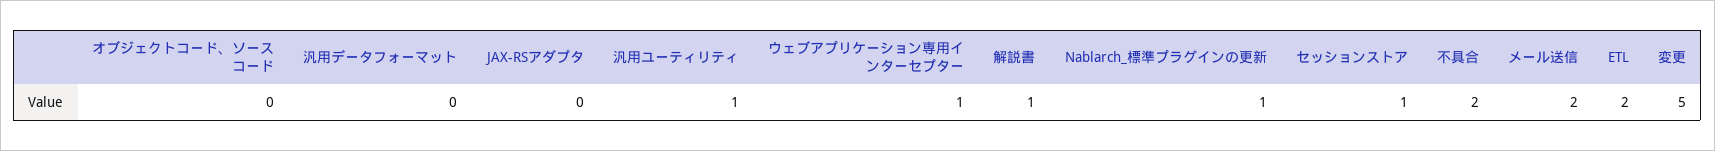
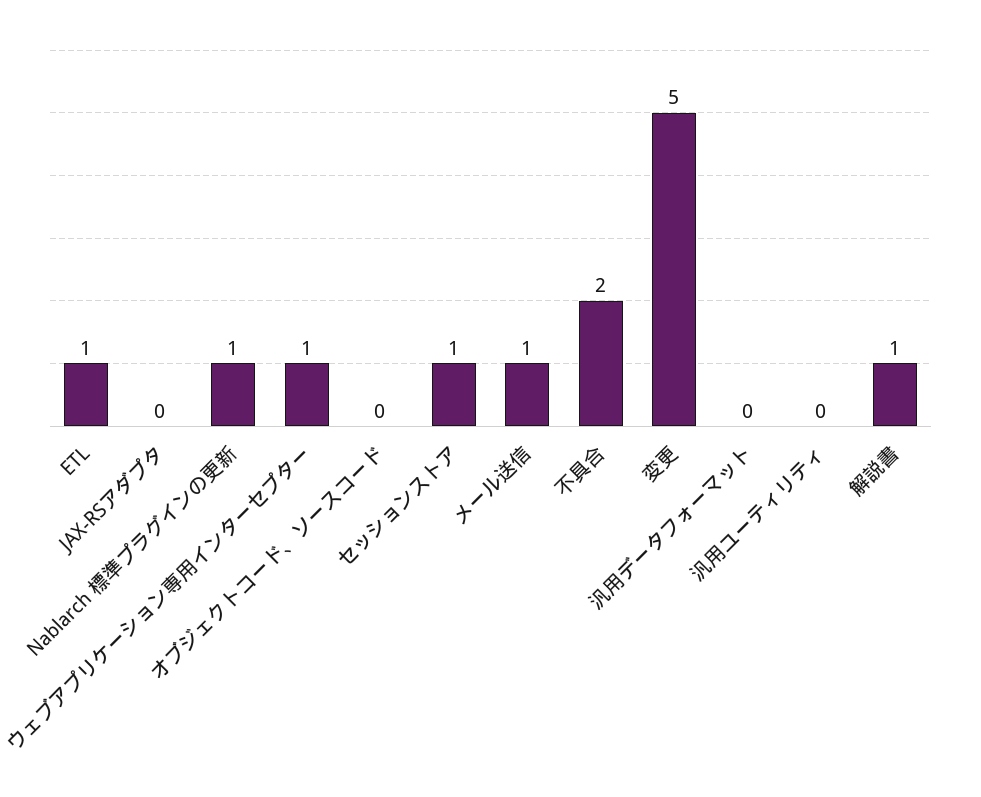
汎用ユーティリティ: 1 -> 0
メール送信: 2 -> 1
ETL: 2 -> 1

